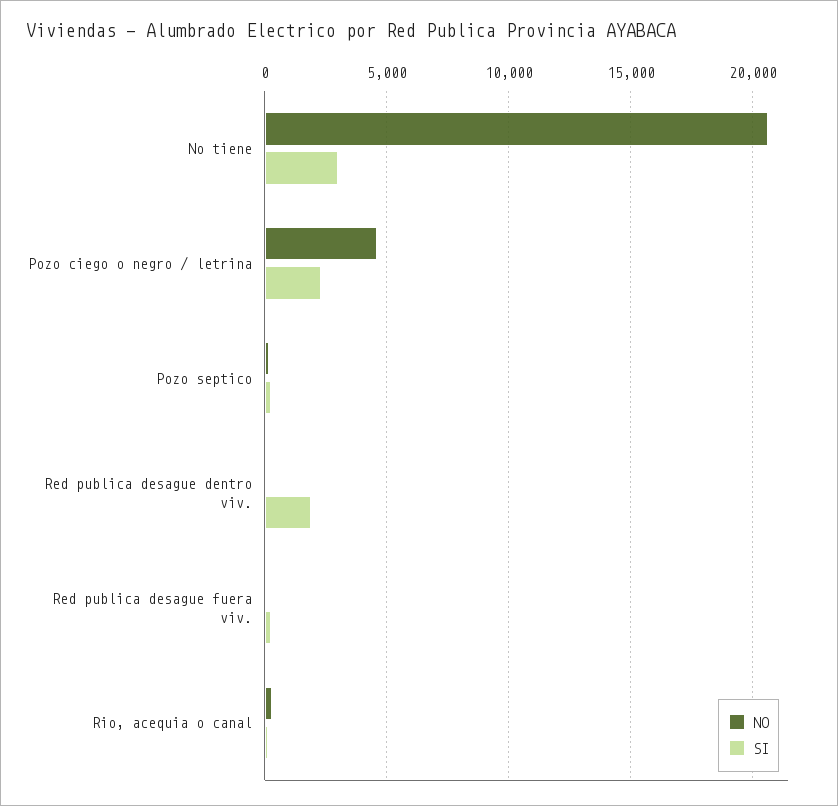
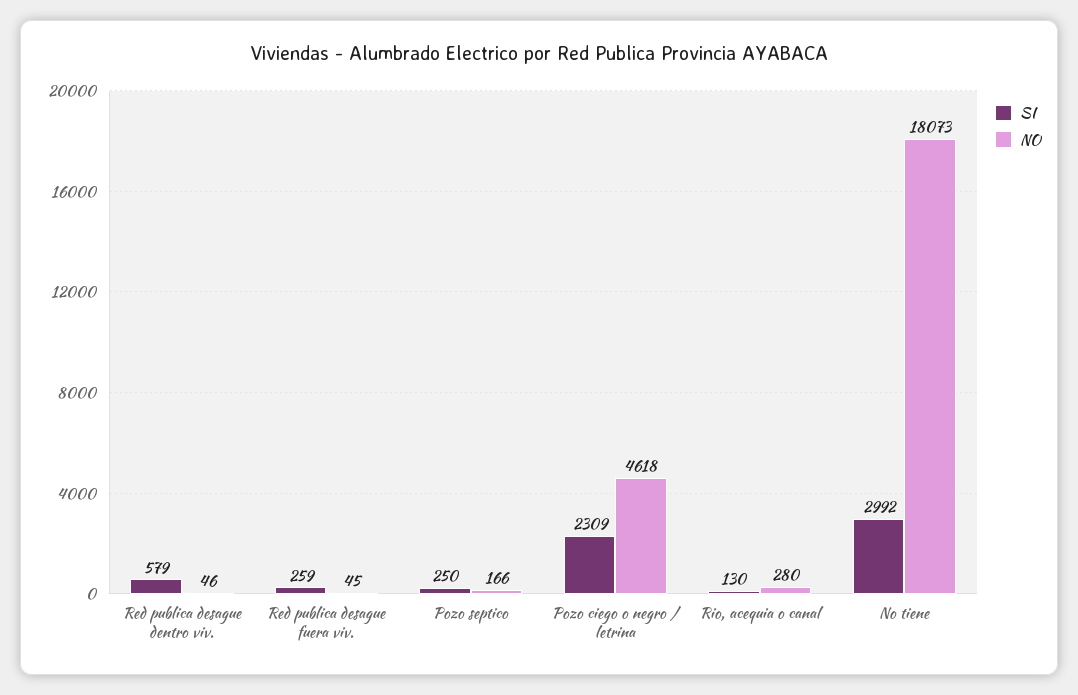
NO, No tiene: 20500 -> 18073
SI, Red publica desague dentro viv.: 2000 -> 579

